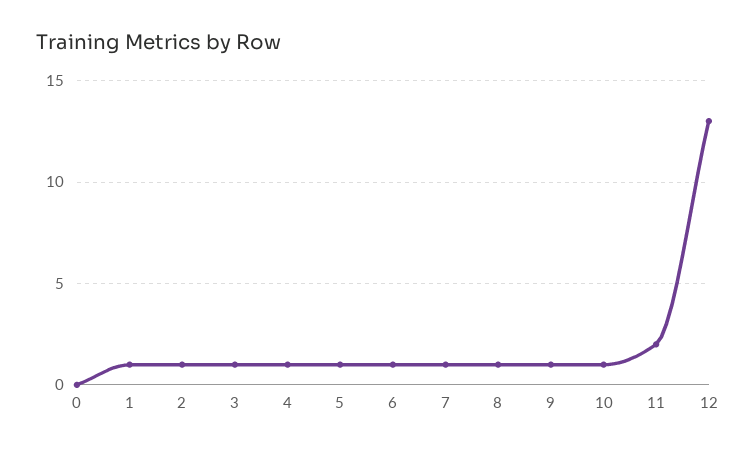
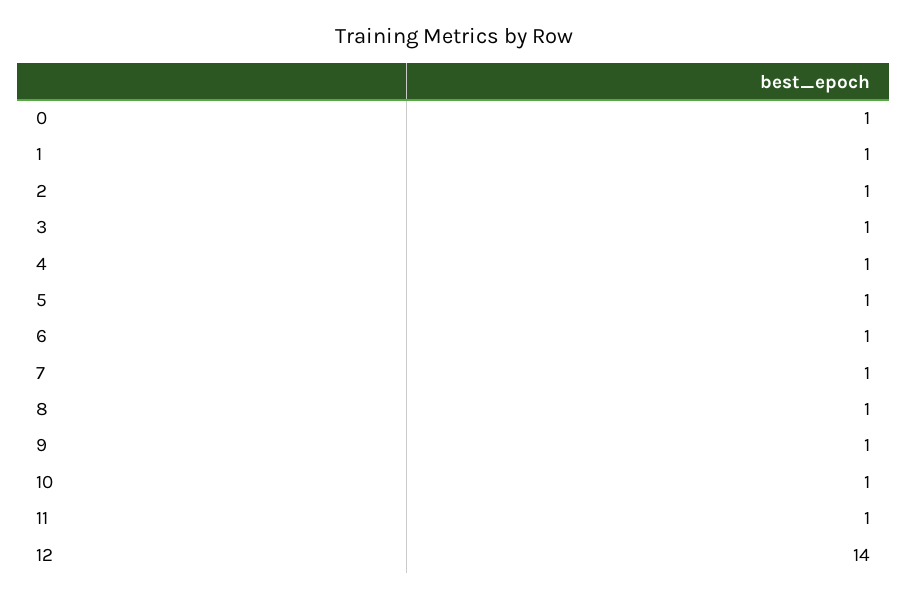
0: 0 -> 1
11: 2 -> 1
12: 13 -> 14

